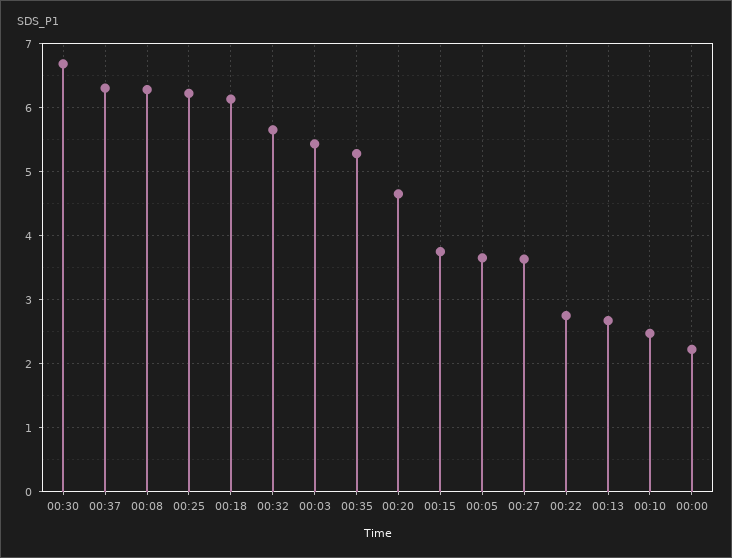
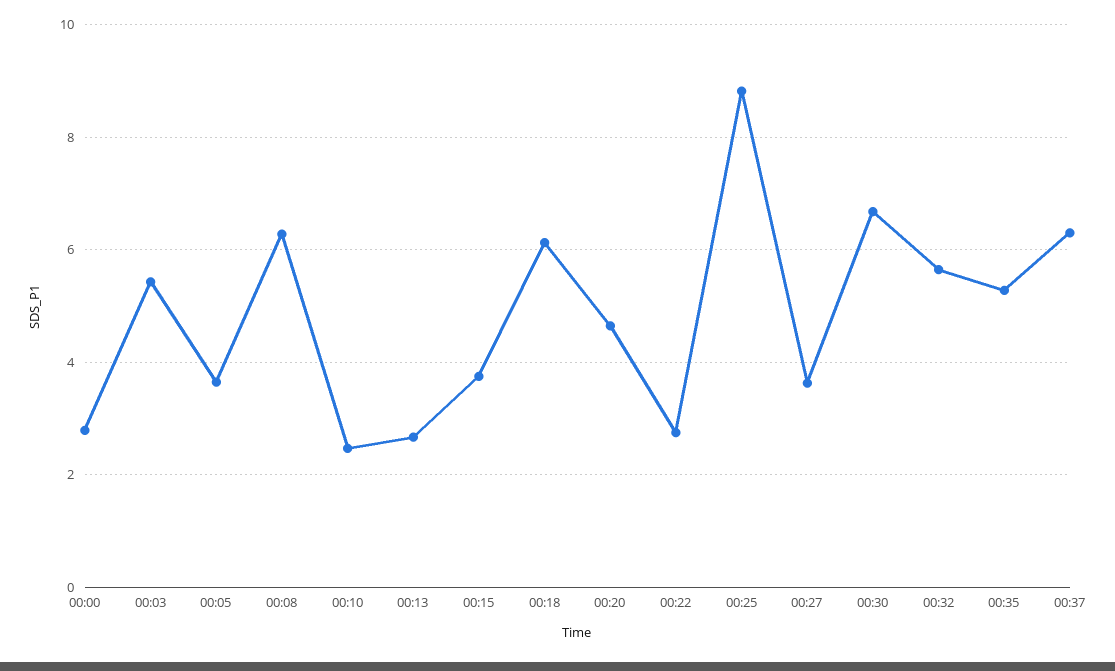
00:25: 6.2 -> 8.8
00:00: 2.2 -> 2.8

